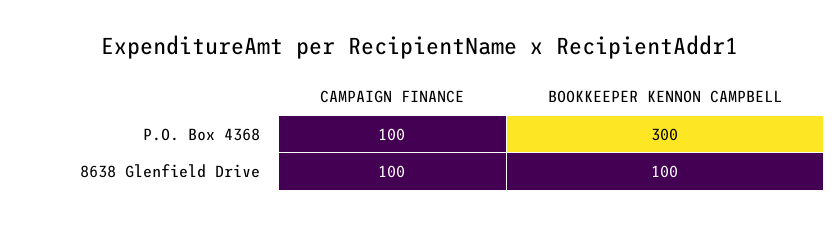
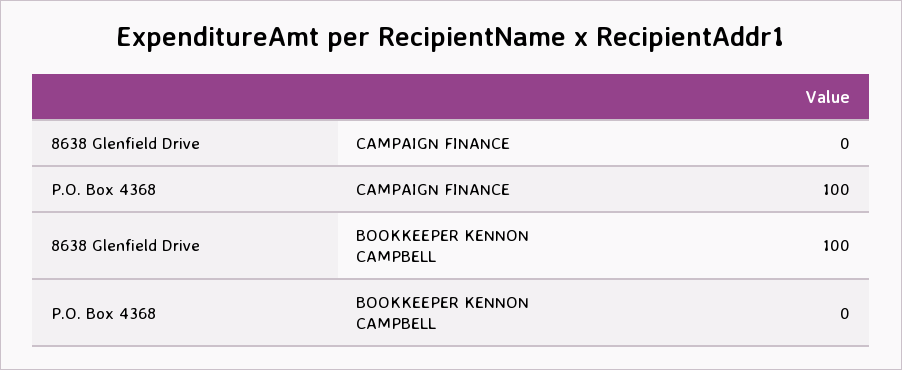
BOOKKEEPER KENNON CAMPBELL, P.O. Box 4368: 300 -> 0
CAMPAIGN FINANCE, 8638 Glenfield Drive: 100 -> 0

